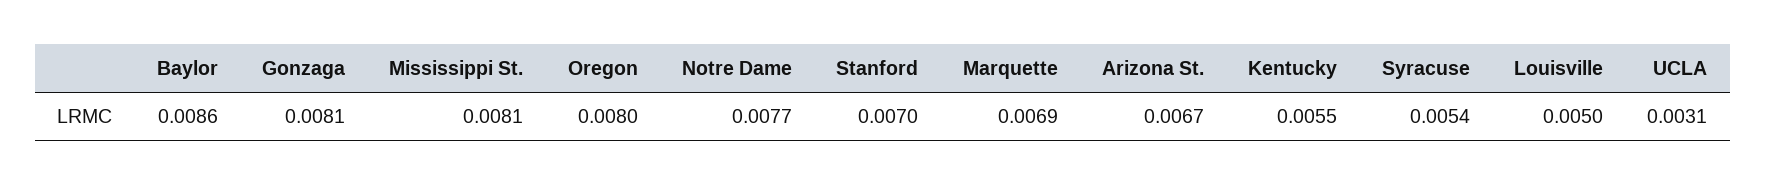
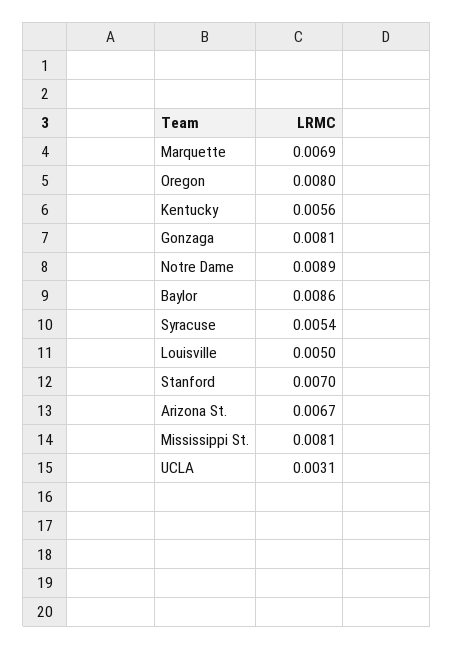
Notre Dame: 0.0077 -> 0.0089
Kentucky: 0.0055 -> 0.0056

